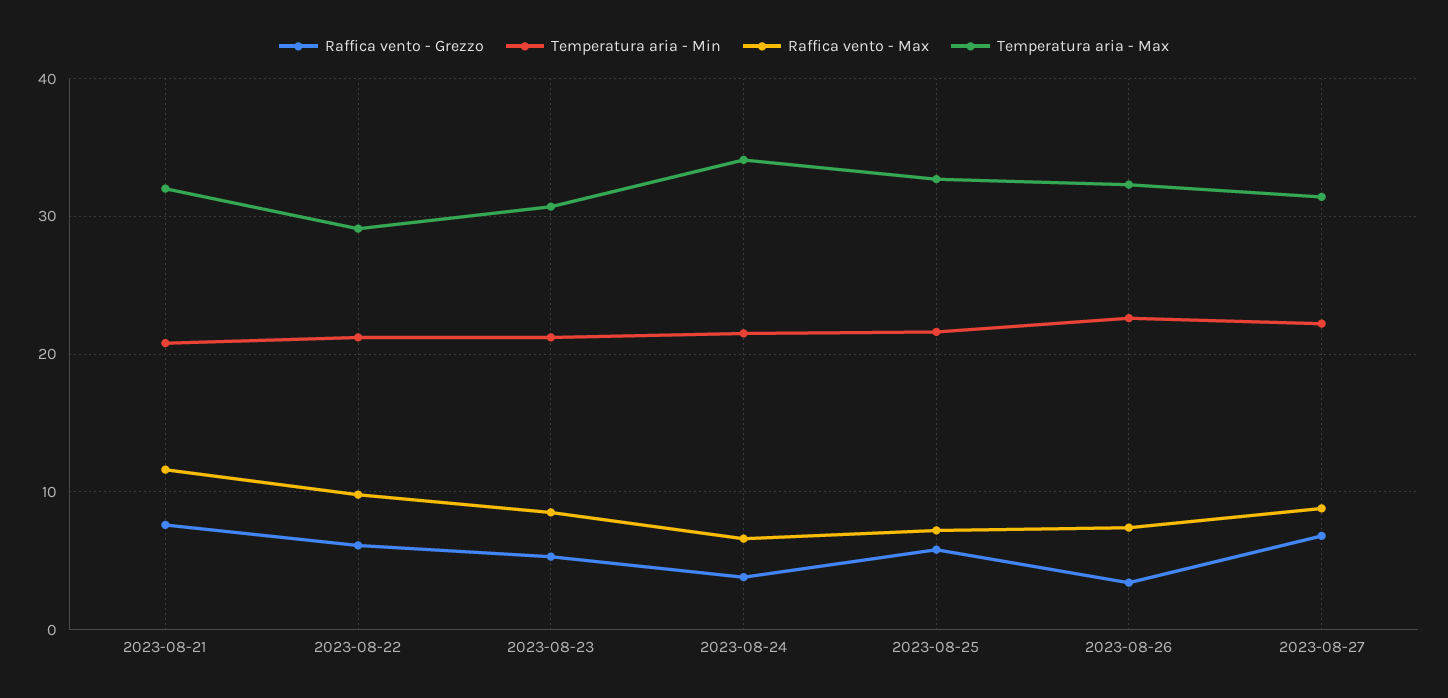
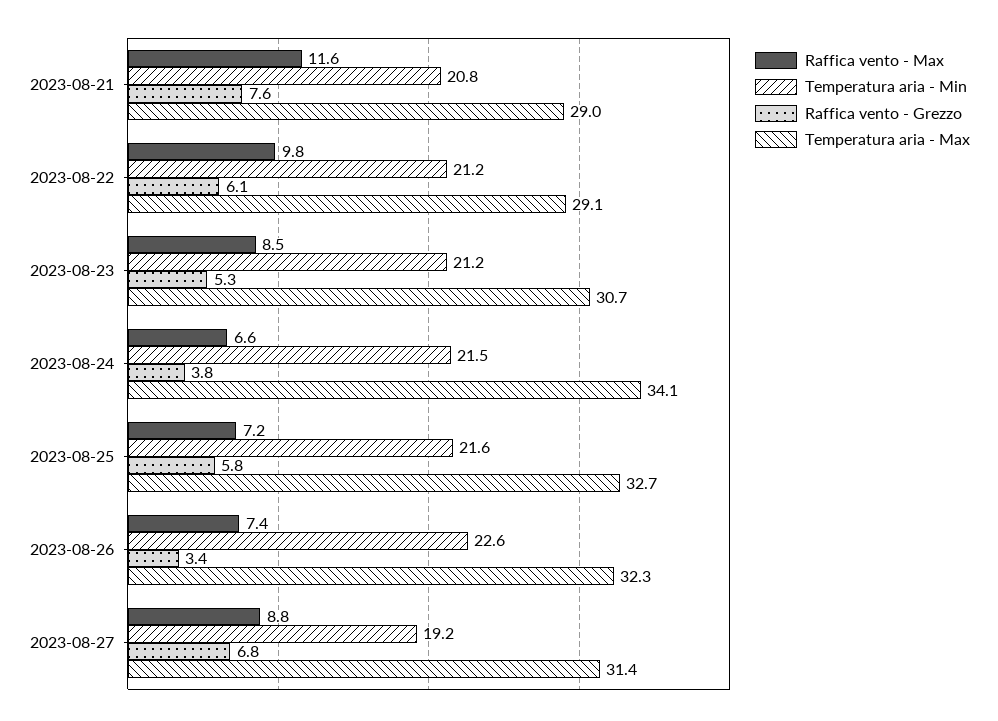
Temperatura aria - Max, 2023-08-21: 32 -> 29
Temperatura aria - Min, 2023-08-27: 22 -> 19.2

